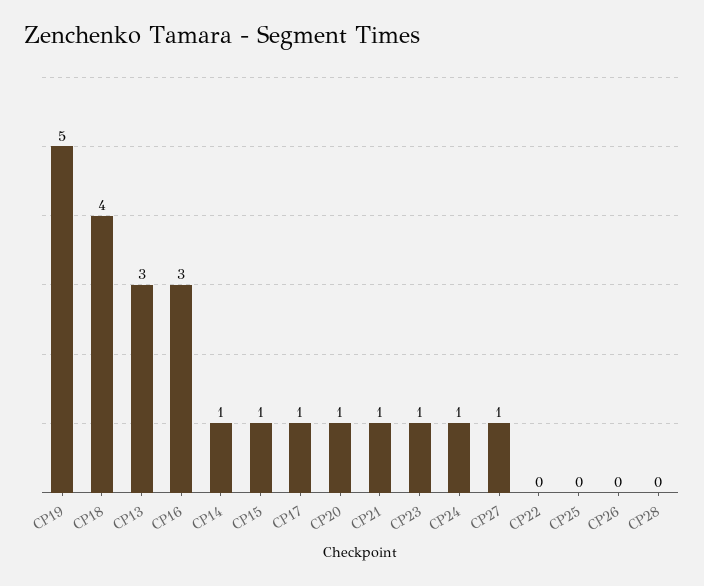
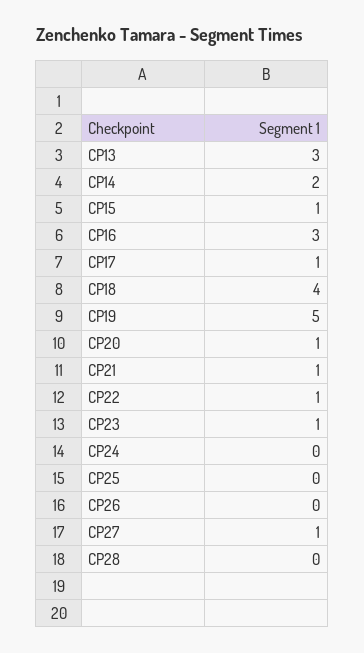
CP14: 1 -> 2
CP24: 1 -> 0
CP22: 0 -> 1

